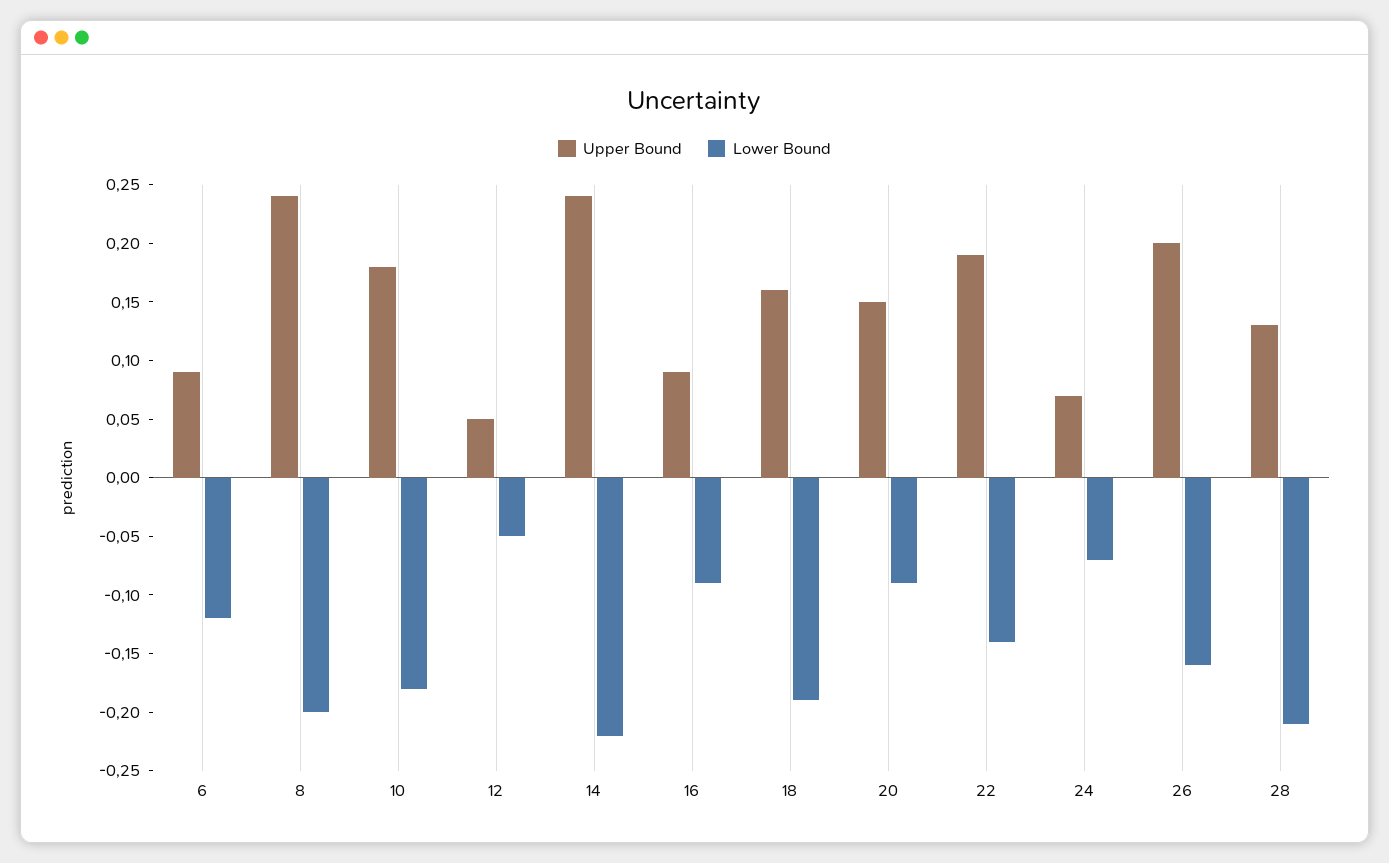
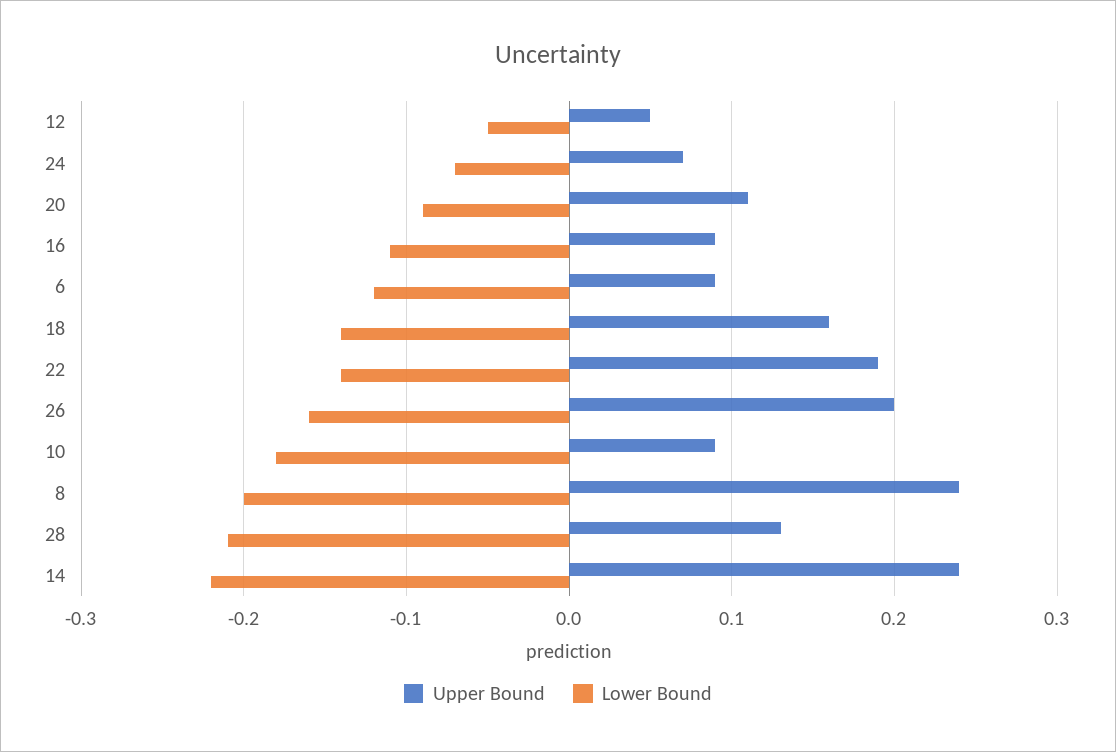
Upper Bound, 10: 0.18 -> 0.09
Lower Bound, 16: -0.09 -> -0.11
Lower Bound, 18: -0.19 -> -0.14
Upper Bound, 20: 0.15 -> 0.11

